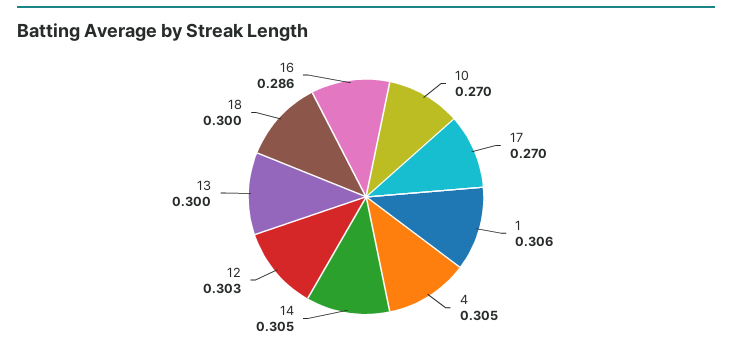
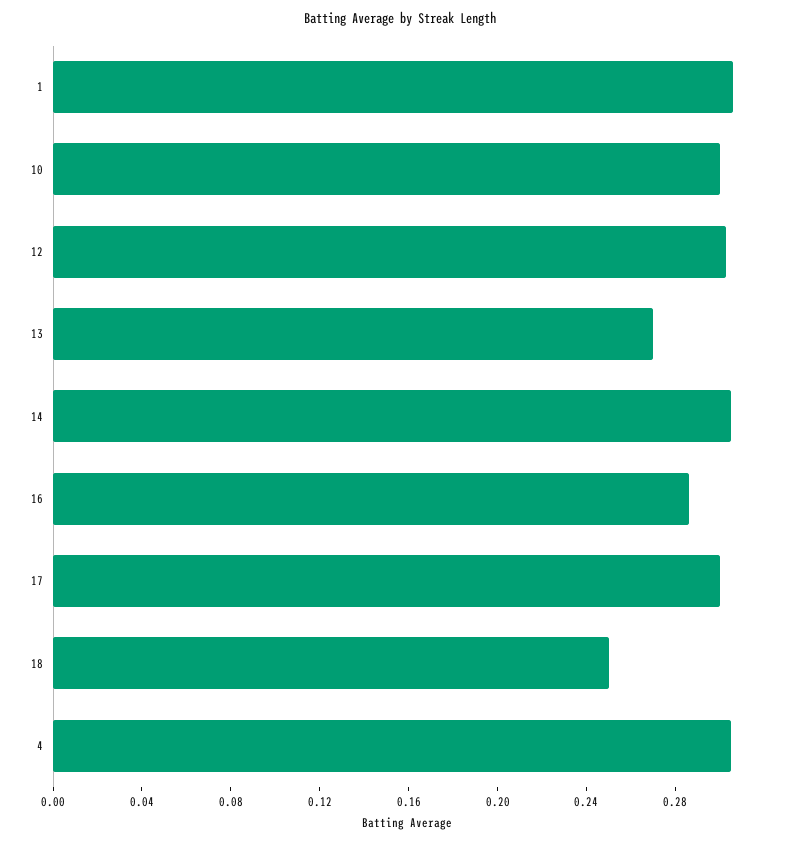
10: 0.27 -> 0.3
17: 0.27 -> 0.3
13: 0.3 -> 0.27
18: 0.3 -> 0.25

